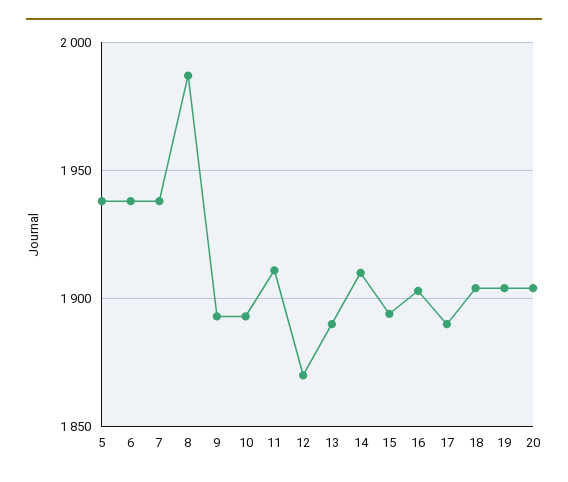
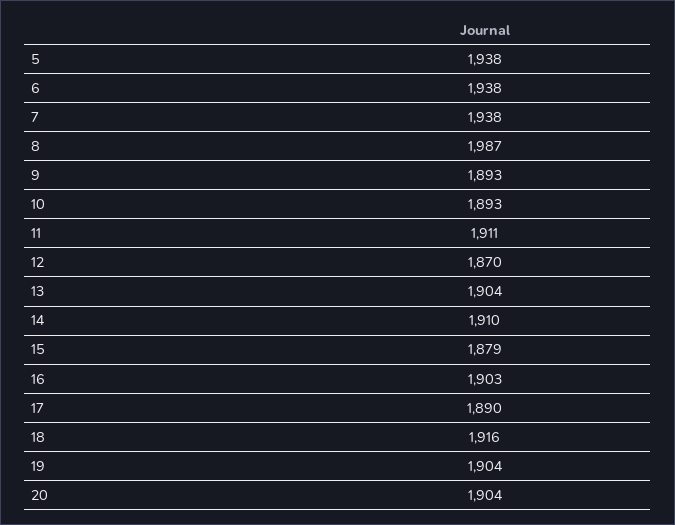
13: 1890 -> 1904
15: 1895 -> 1879
18: 1905 -> 1916

